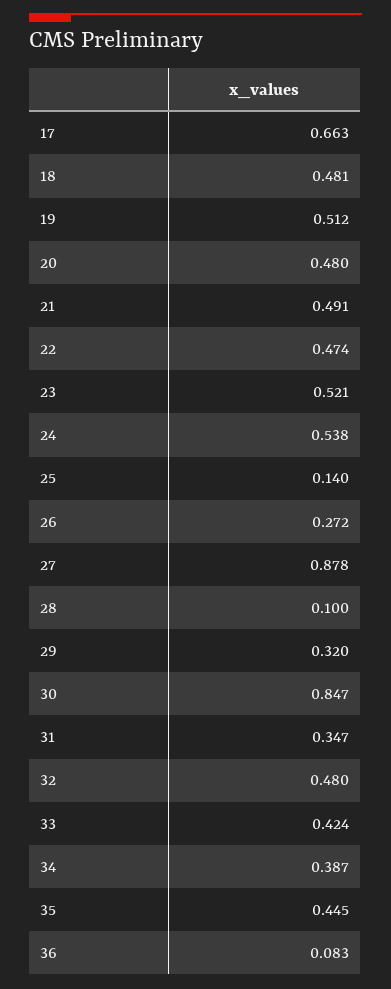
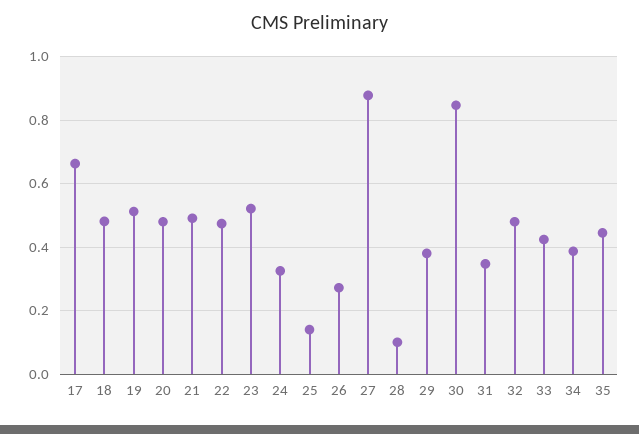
24: 0.538 -> 0.32
29: 0.32 -> 0.38
36: 0.083 -> none

